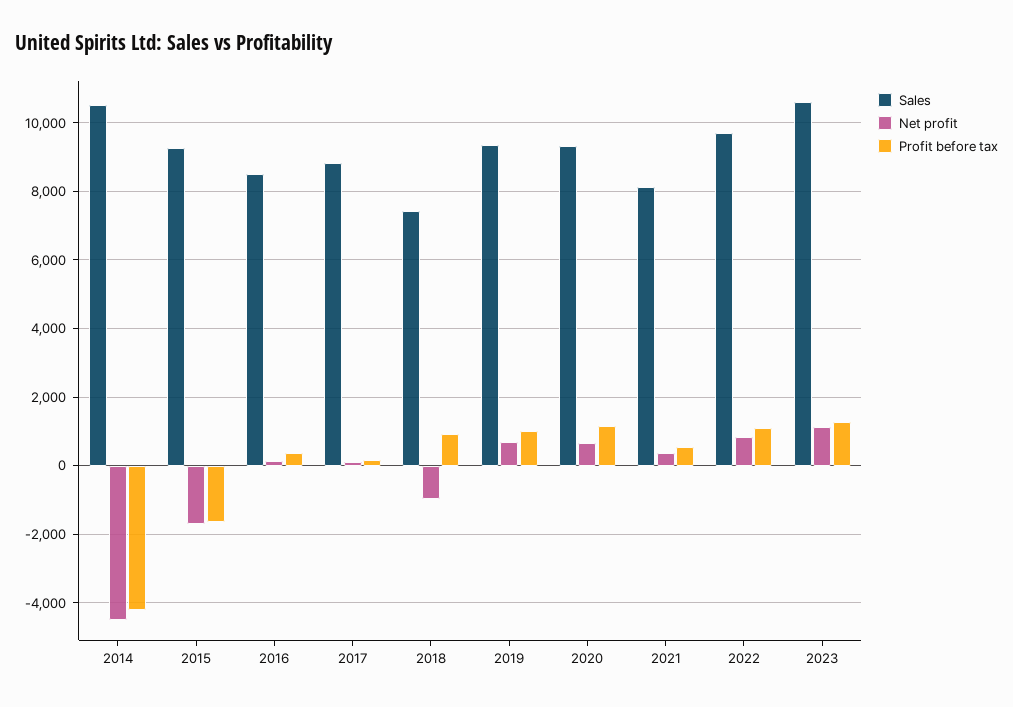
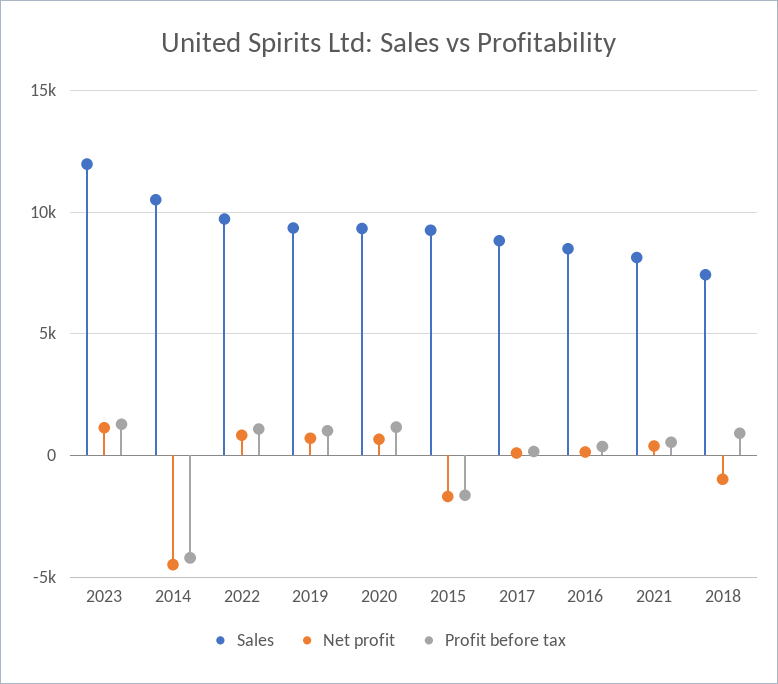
Sales, 2023: 10600 -> 12000

